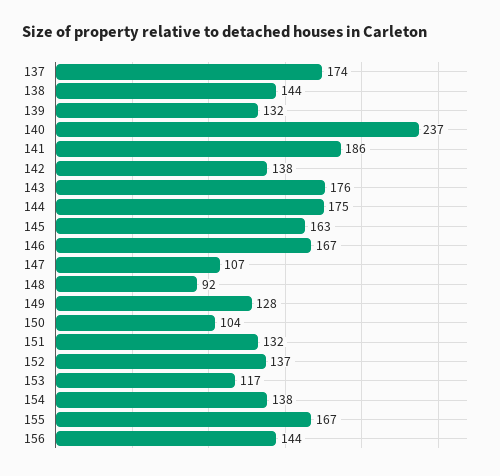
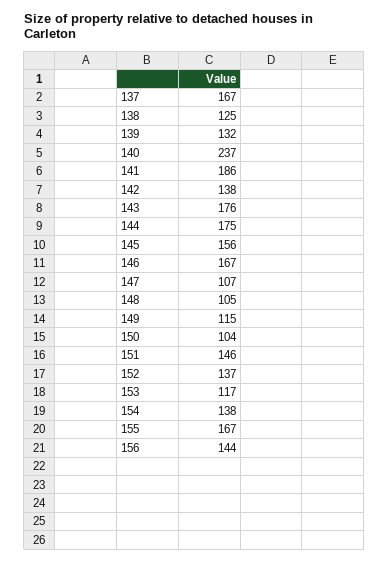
137: 174 -> 167
138: 144 -> 125
145: 163 -> 156
148: 92 -> 105
149: 128 -> 115
151: 132 -> 146

